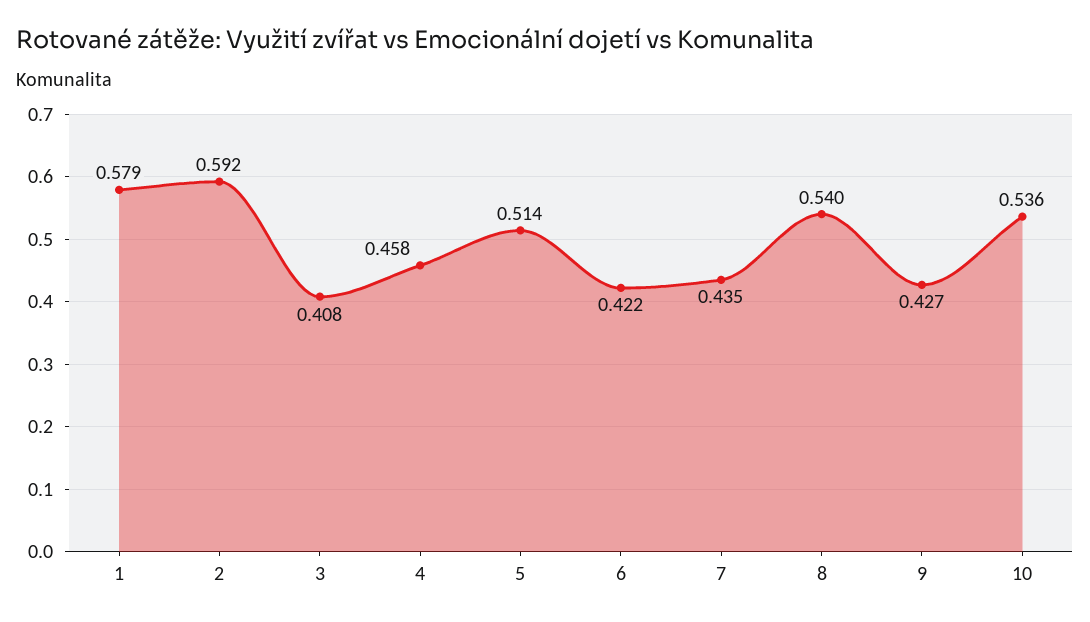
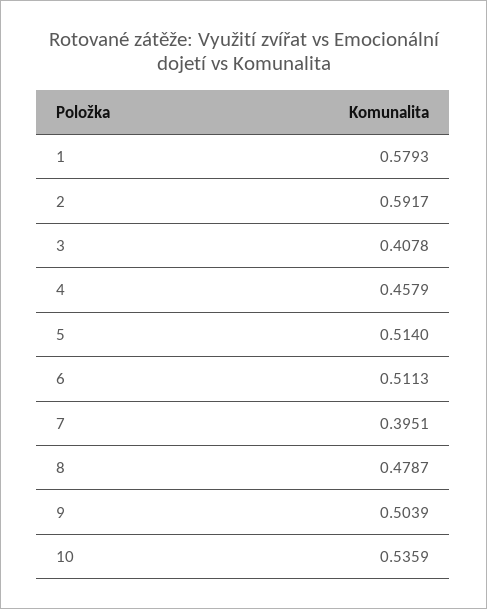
6: 0.422 -> 0.5113
7: 0.435 -> 0.3951
8: 0.54 -> 0.4787
9: 0.427 -> 0.5039

